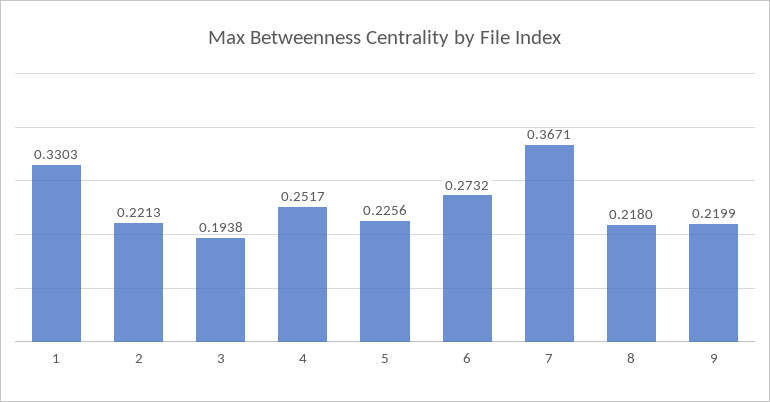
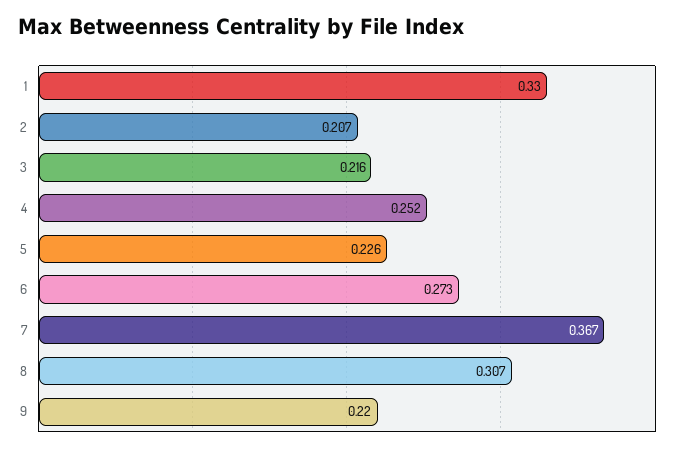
2: 0.2213 -> 0.207
3: 0.1938 -> 0.216
8: 0.218 -> 0.307

